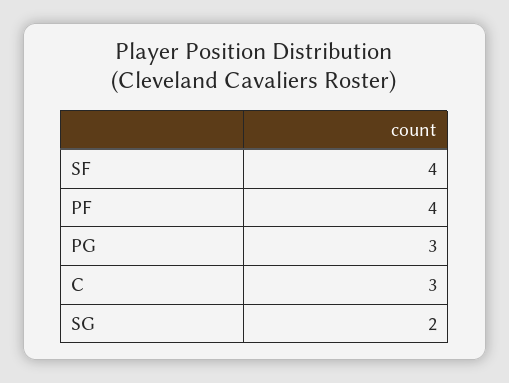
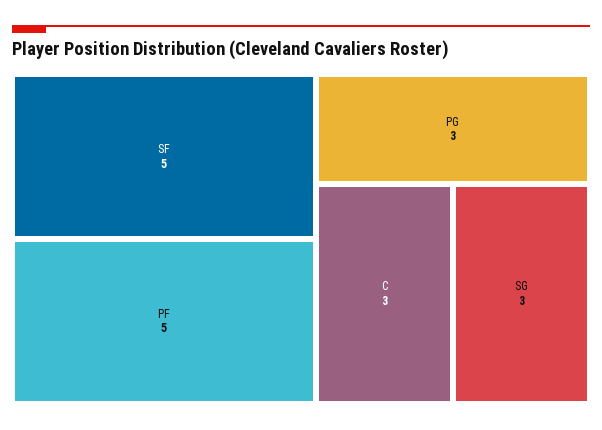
SF: 4 -> 5
PF: 4 -> 5
SG: 2 -> 3

